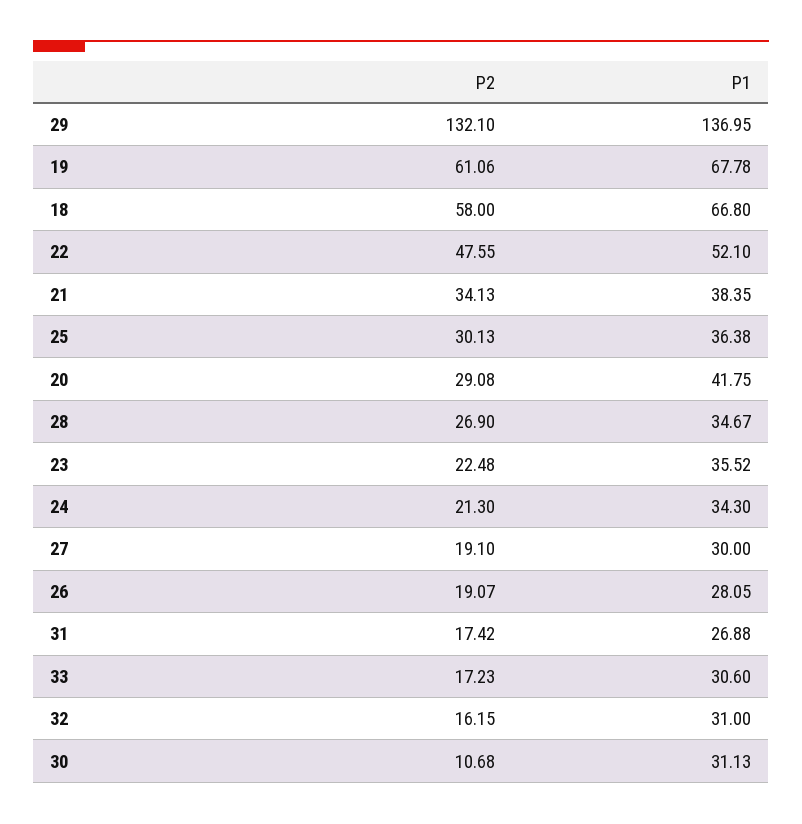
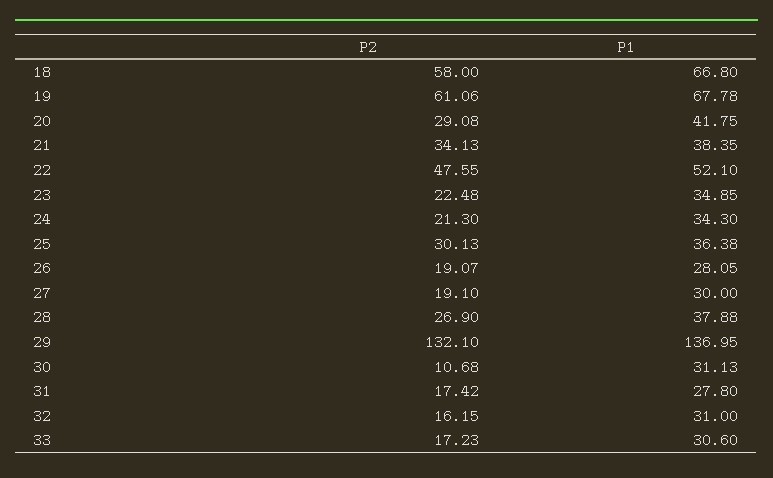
P1, 28: 34.67 -> 37.88
P1, 23: 35.52 -> 34.85
P1, 31: 26.88 -> 27.8

